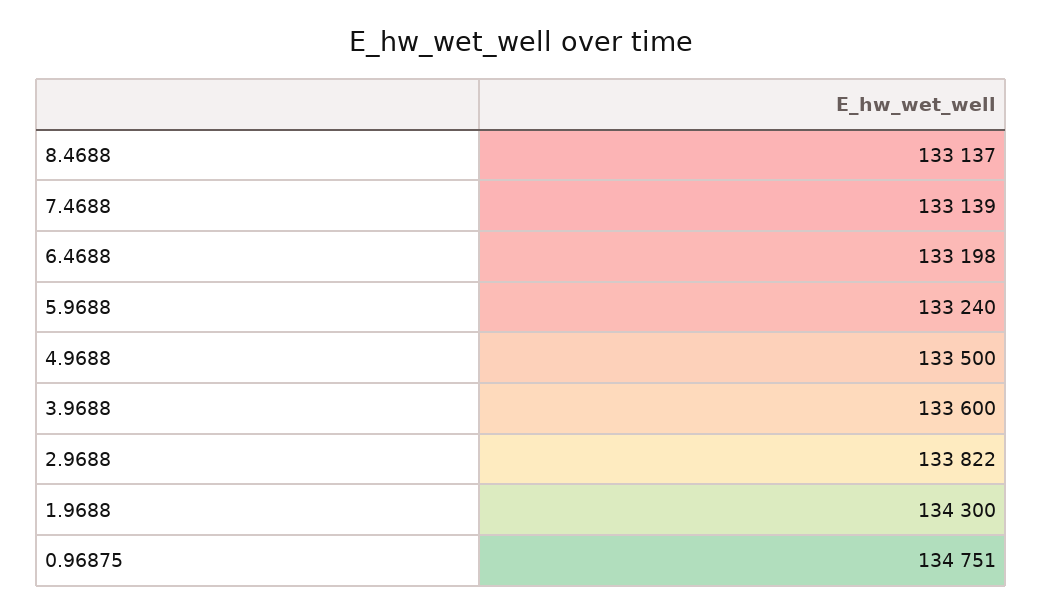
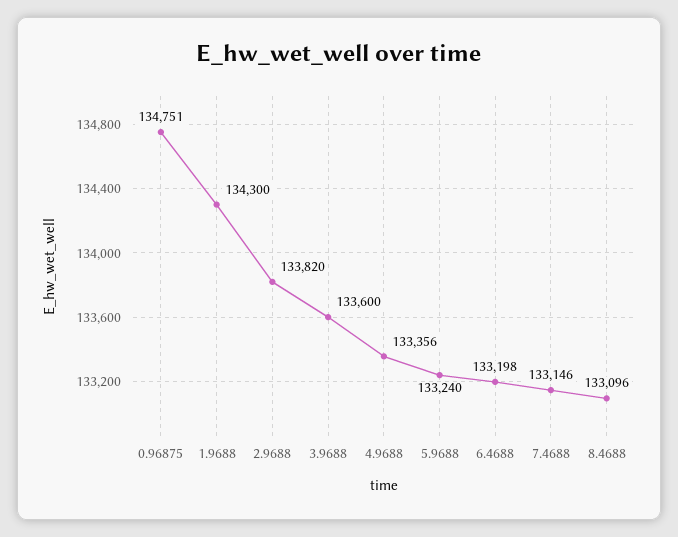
8.4688: 133137 -> 133096
7.4688: 133139 -> 133146
4.9688: 133500 -> 133356
2.9688: 133822 -> 133820

